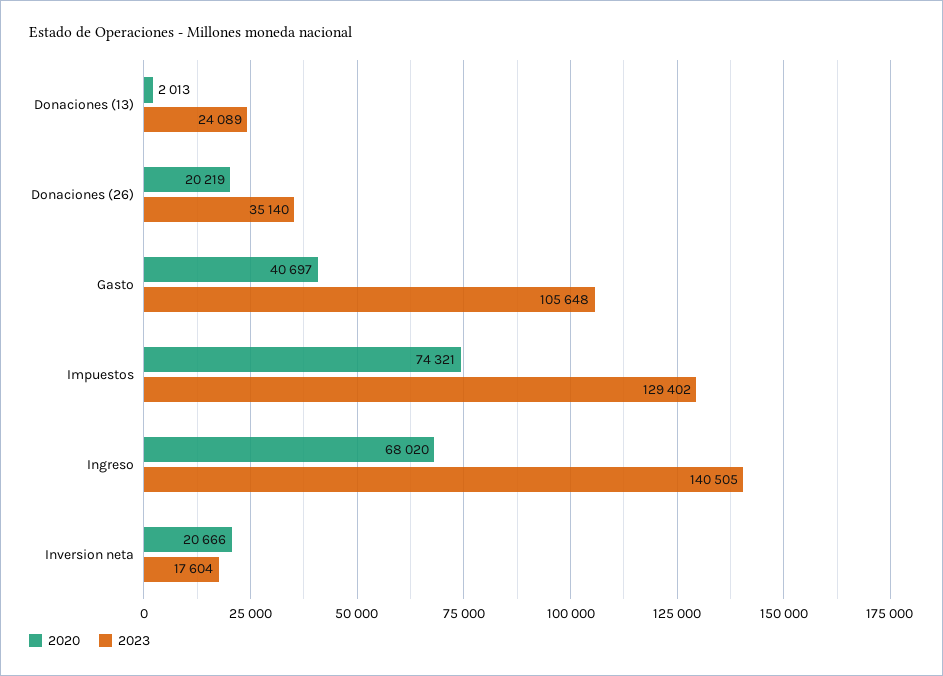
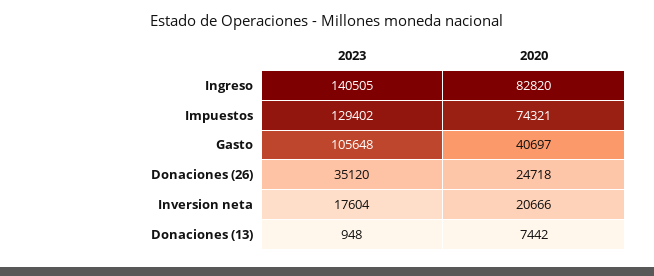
2020, Donaciones (13): 2013 -> 7442
2023, Donaciones (13): 24089 -> 948
2020, Donaciones (26): 20219 -> 24718
2023, Donaciones (26): 35140 -> 35120
2020, Ingreso: 68020 -> 82820

